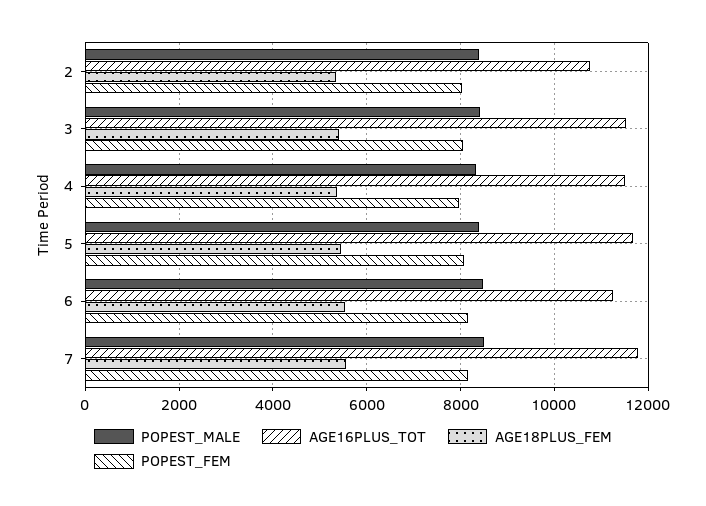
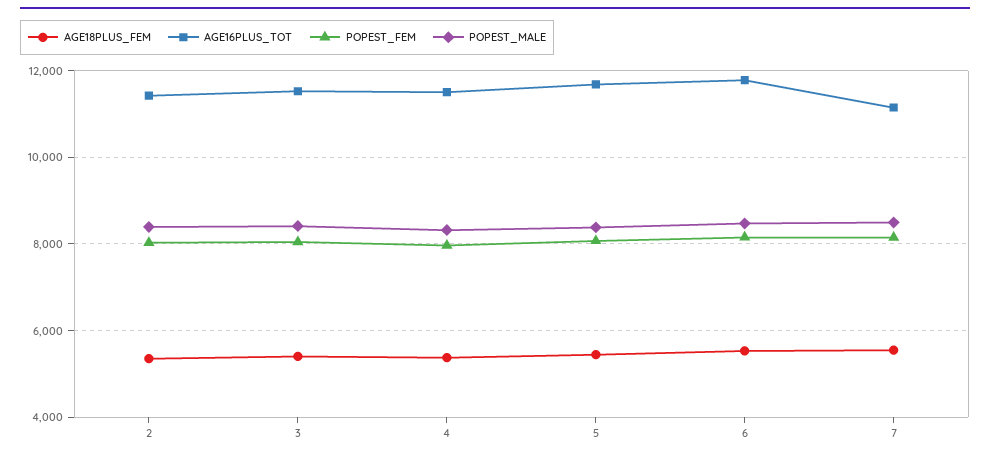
AGE16PLUS_TOT, 2: 10800 -> 11400
AGE16PLUS_TOT, 6: 11200 -> 11800
AGE16PLUS_TOT, 7: 11800 -> 11200

